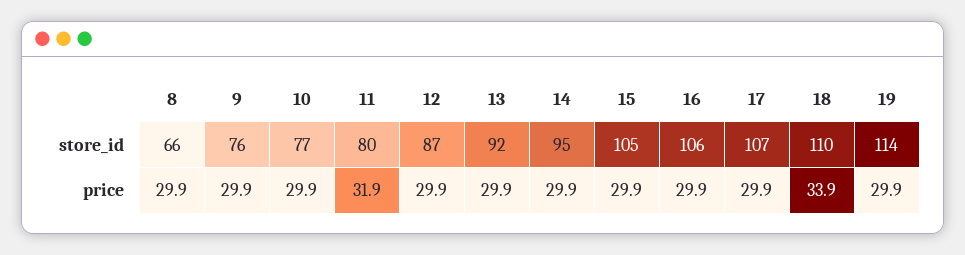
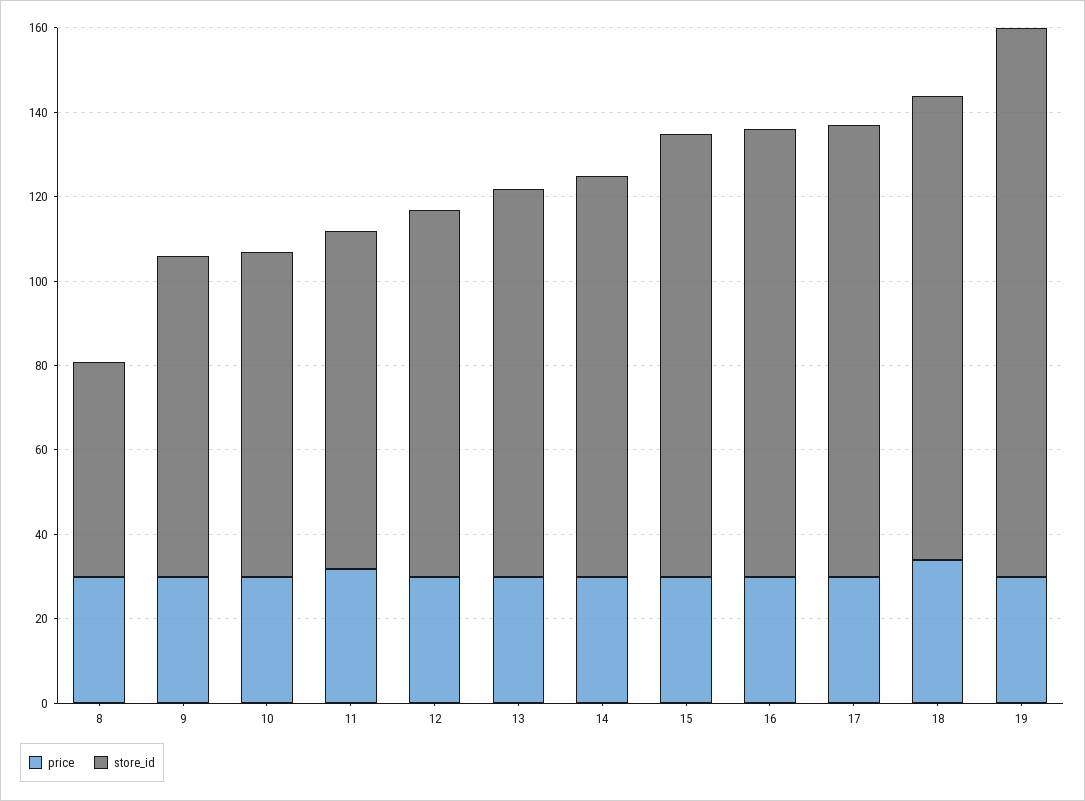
store_id, 8: 66 -> 50
store_id, 19: 114 -> 130

